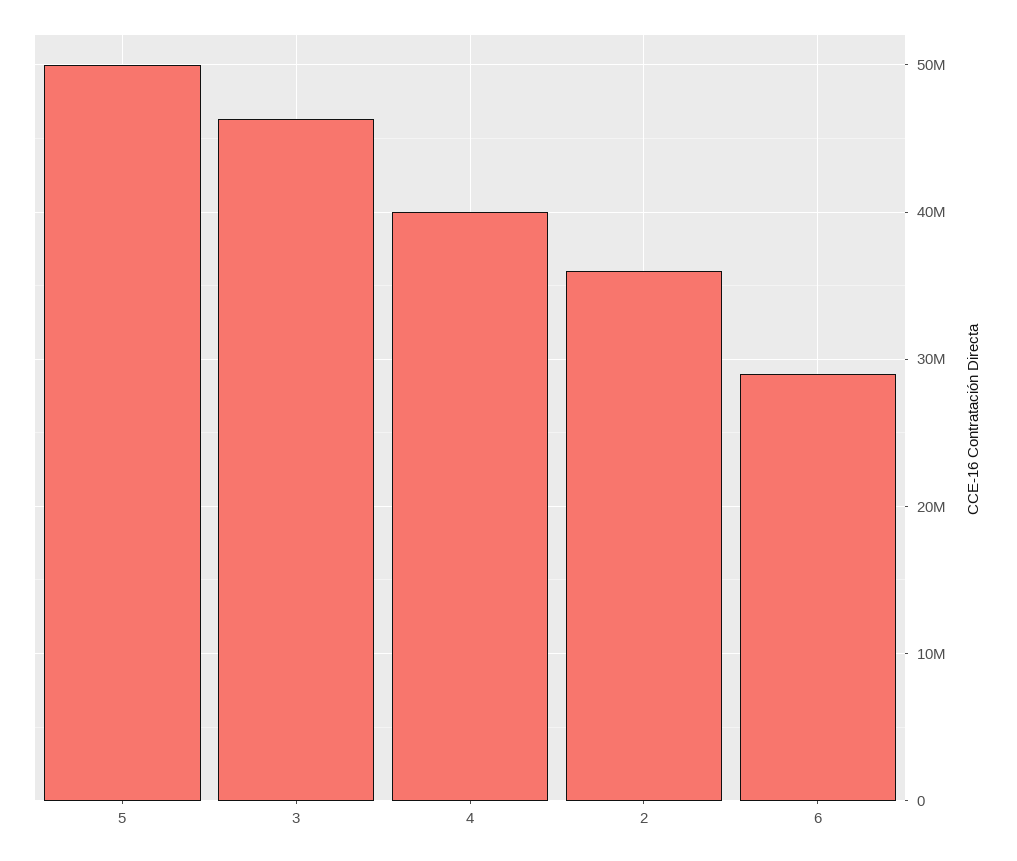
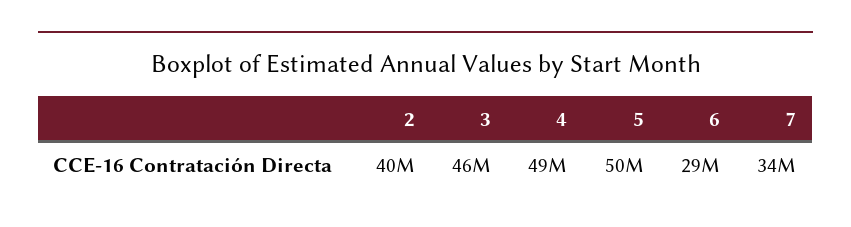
4: 40000000 -> 49000000
2: 36000000 -> 40000000
7: none -> 34000000

